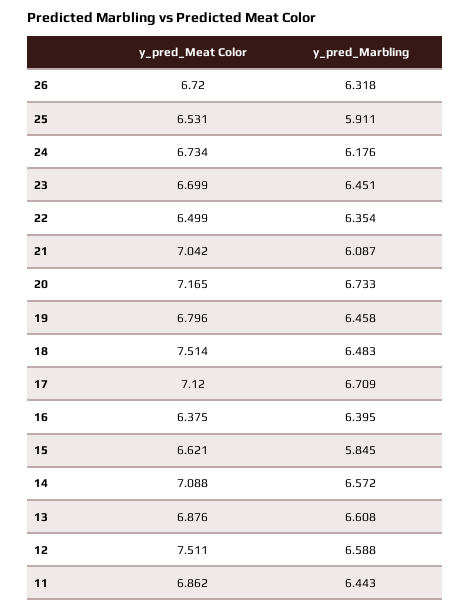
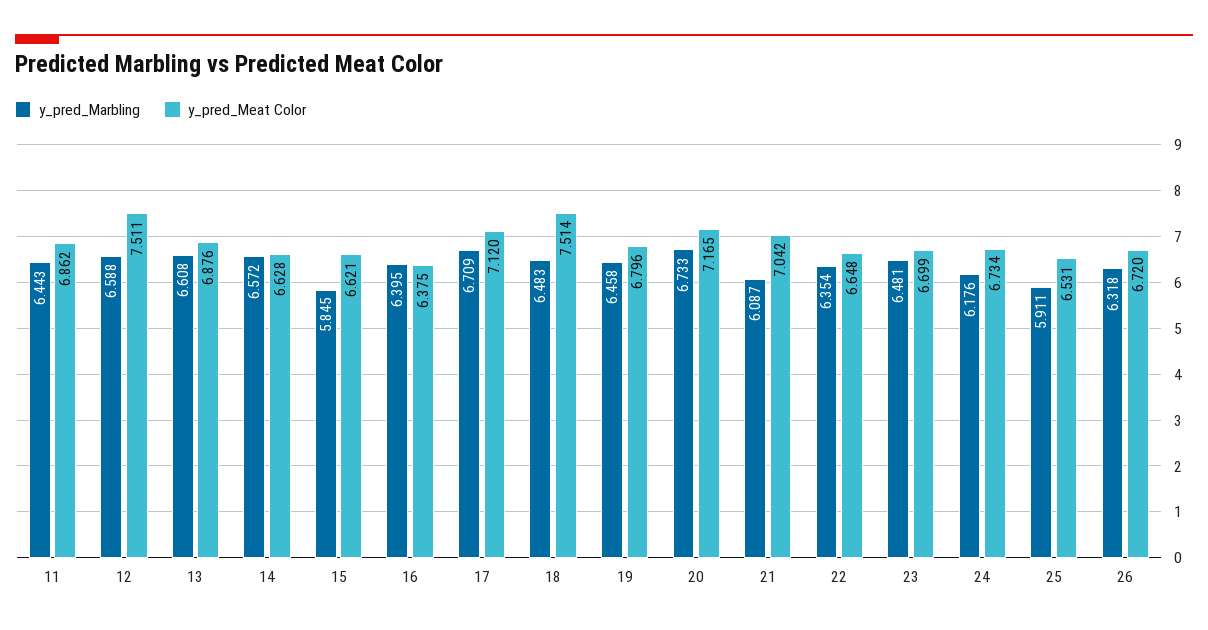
y_pred_Marbling, 23: 6.451 -> 6.481
y_pred_Meat Color, 22: 6.499 -> 6.648
y_pred_Meat Color, 14: 7.088 -> 6.628

